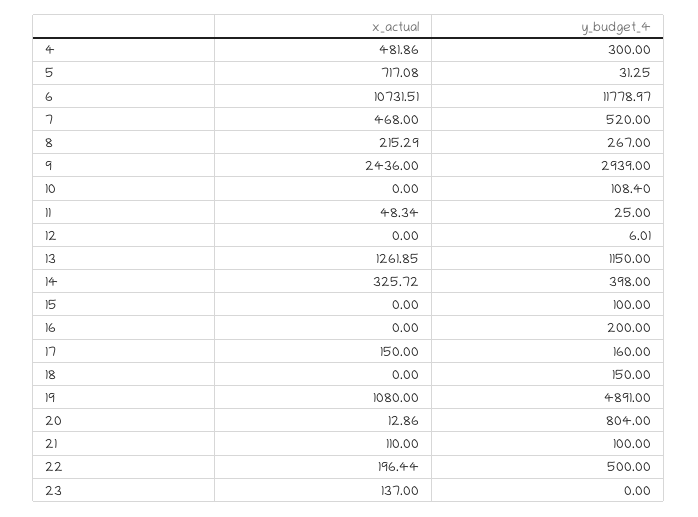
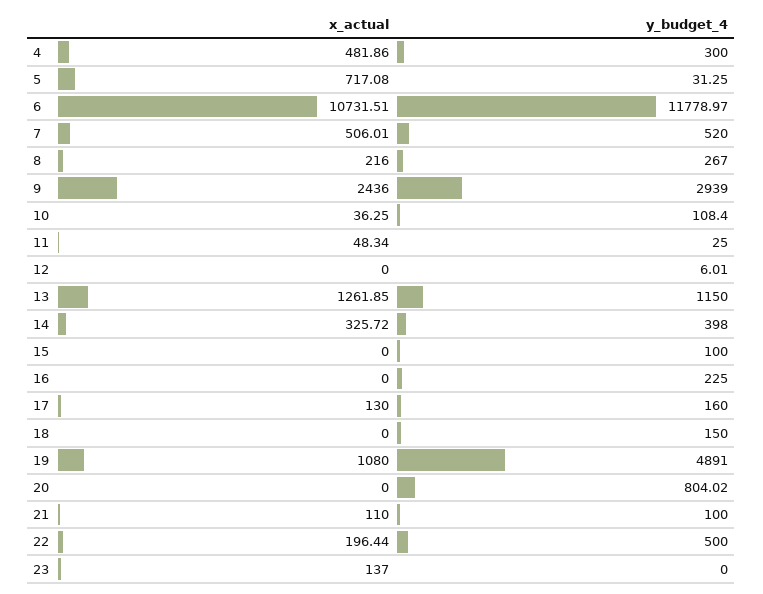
x_actual, 7: 468 -> 506.01
x_actual, 8: 215.29 -> 216
x_actual, 10: 0 -> 36.25
y_budget_4, 16: 200 -> 225
x_actual, 17: 150 -> 130
x_actual, 20: 12.86 -> 0
y_budget_4, 20: 804 -> 804.02

